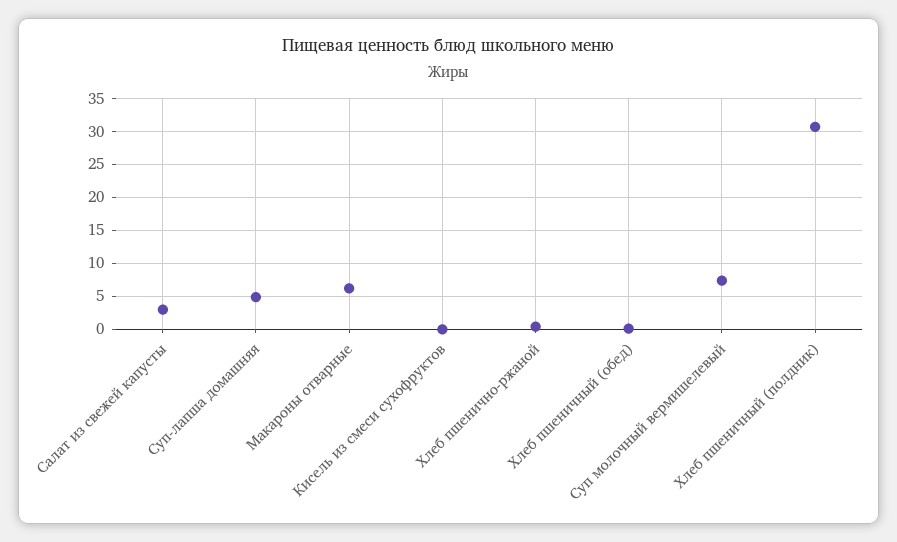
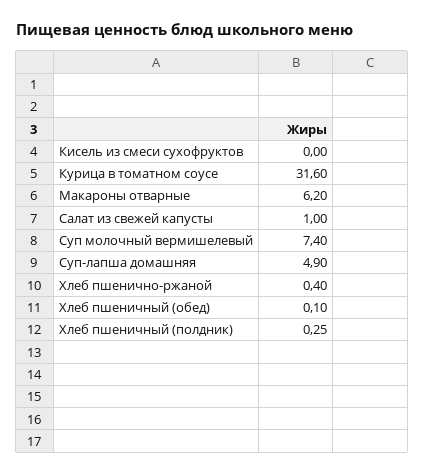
Салат из свежей капусты: 3 -> 1
Хлеб пшеничный (полдник): 31 -> 0.25
Курица в томатном соусе: none -> 31.6

